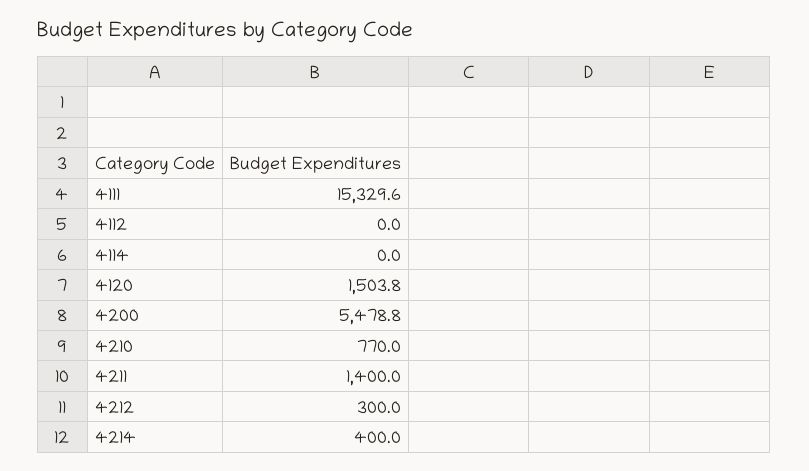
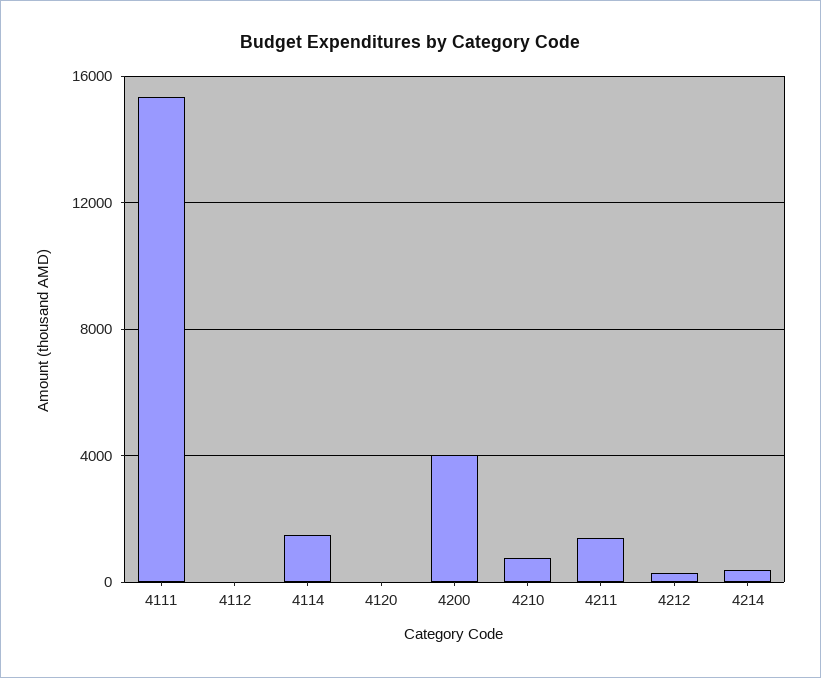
4114: 0 -> 1500
4120: 1503.8 -> 0
4200: 5478.8 -> 4000

